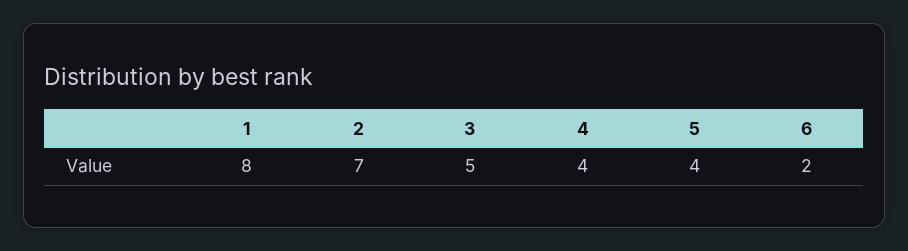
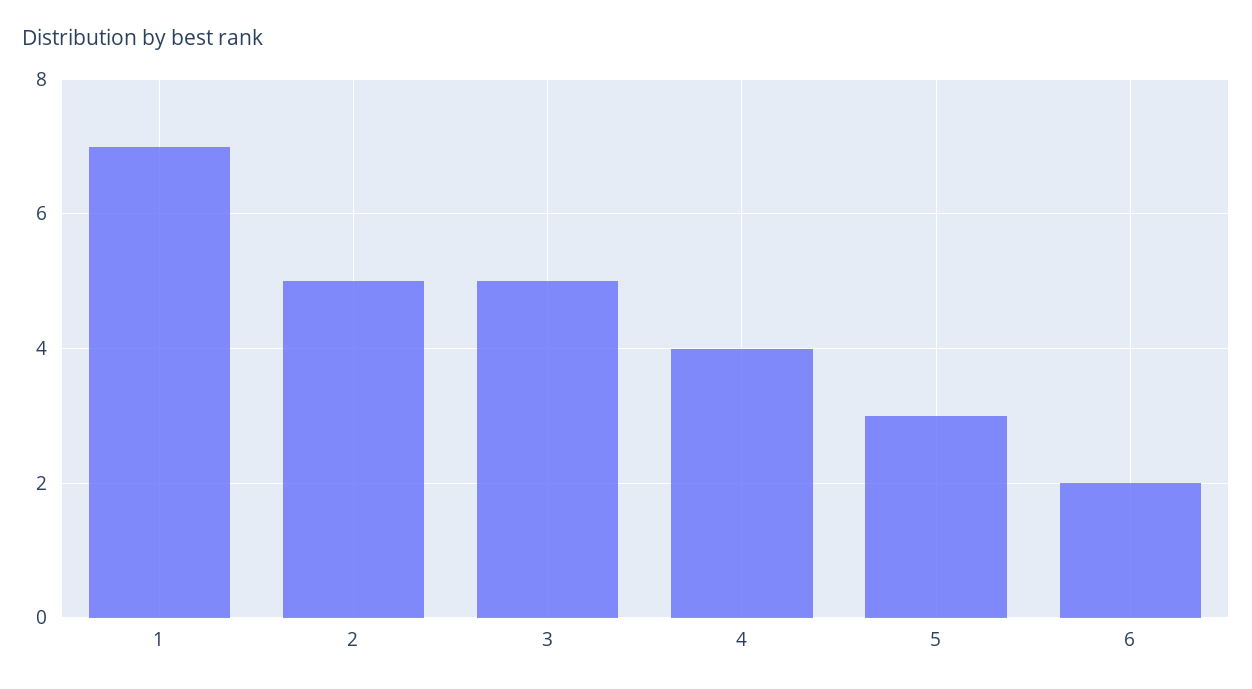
1: 8 -> 7
2: 7 -> 5
5: 4 -> 3

